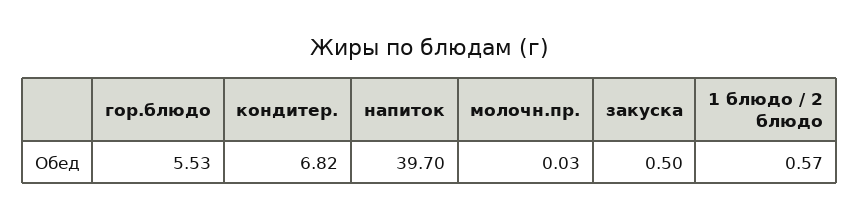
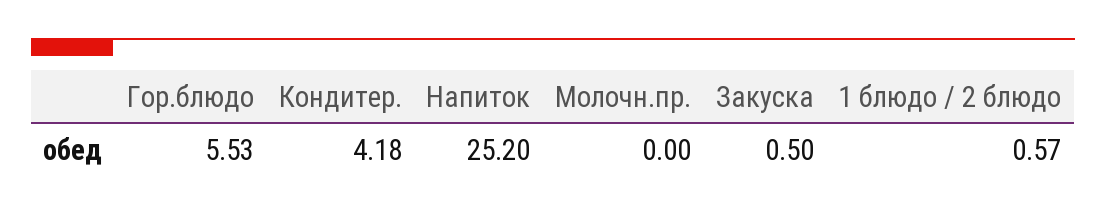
кондитер.: 6.82 -> 4.18
напиток: 39.7 -> 25.2
молочн.пр.: 0.03 -> 0

